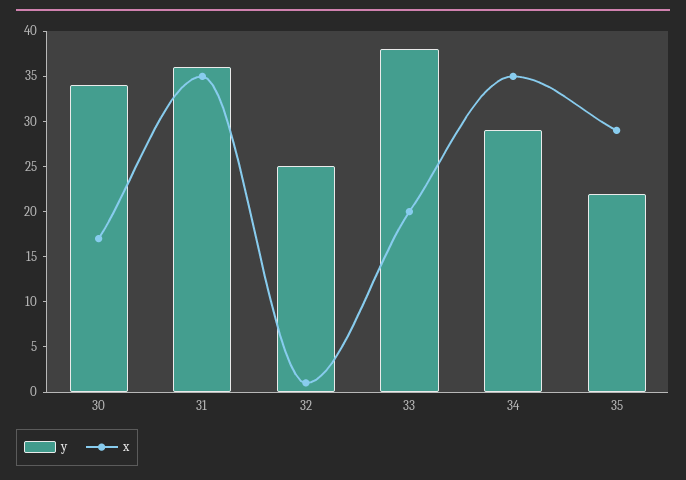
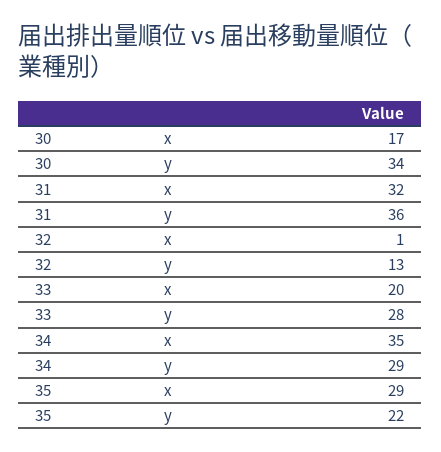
x, 31: 35 -> 32
y, 32: 25 -> 13
y, 33: 38 -> 28

